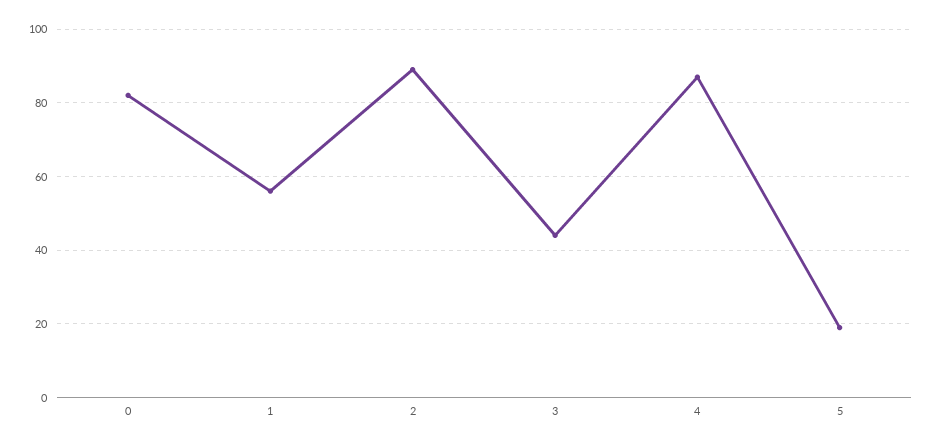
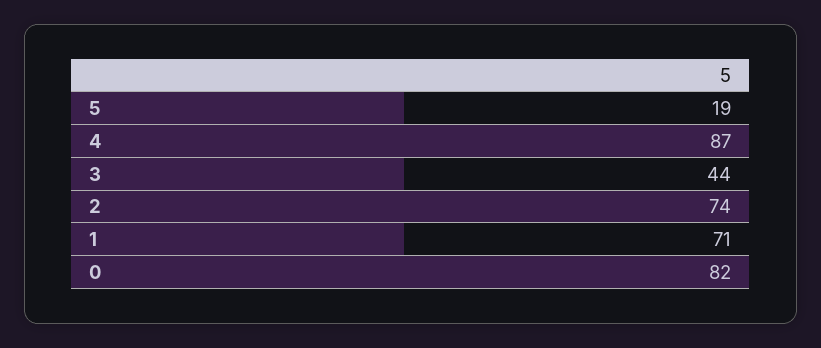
1: 55 -> 71
2: 90 -> 74

